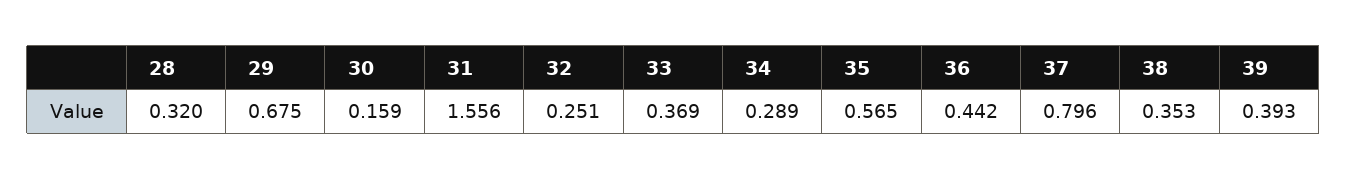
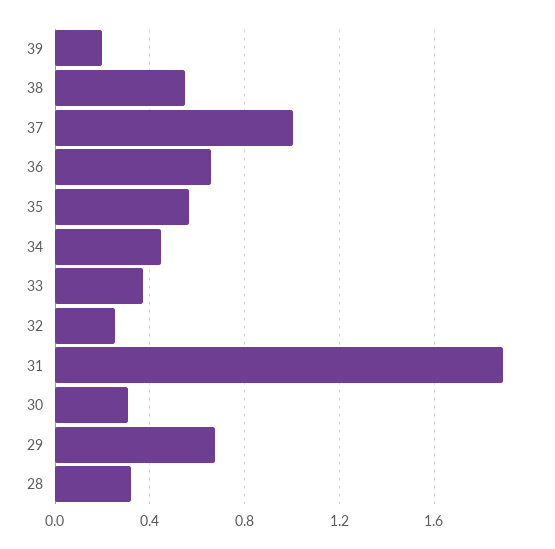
30: 0.159 -> 0.3
31: 1.556 -> 1.9
34: 0.289 -> 0.45
36: 0.442 -> 0.65
37: 0.796 -> 1
38: 0.353 -> 0.55
39: 0.393 -> 0.2

